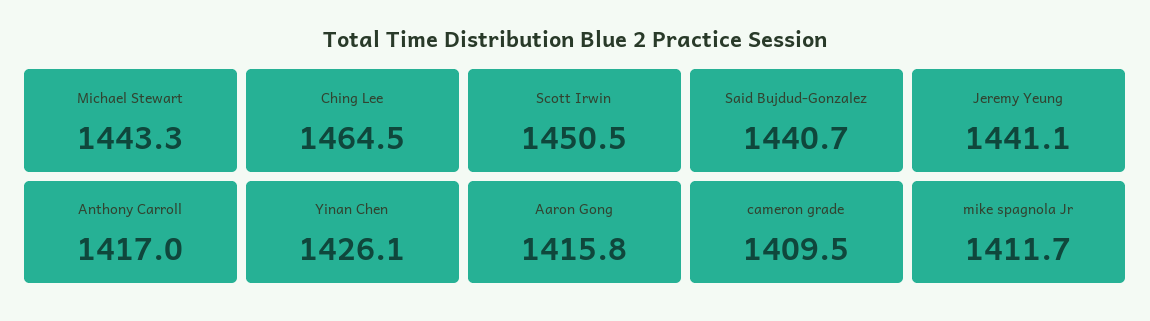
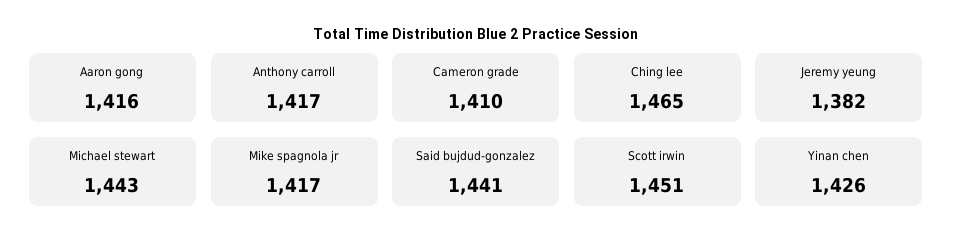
Jeremy Yeung: 1441.1 -> 1382
mike spagnola Jr: 1411.7 -> 1417

